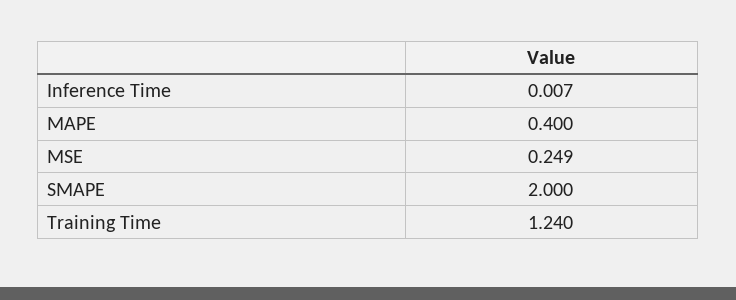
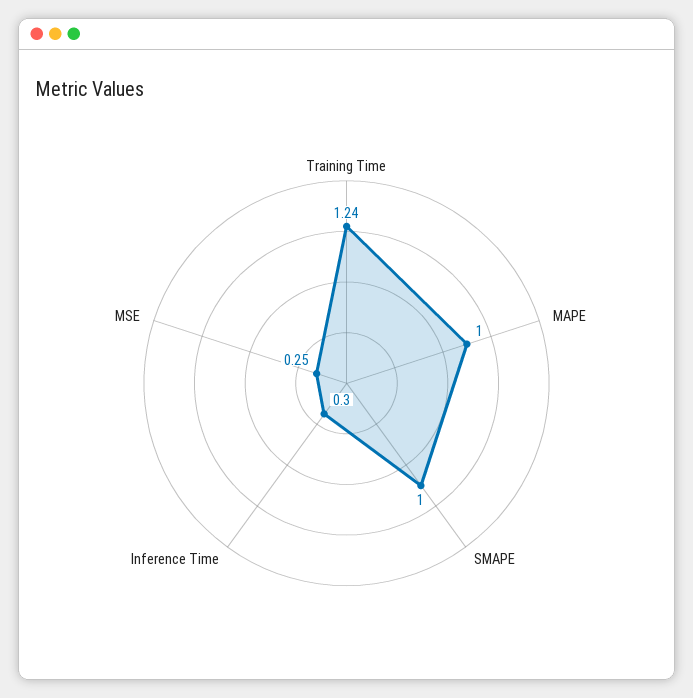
Inference Time: 0.007 -> 0.3
MAPE: 0.4 -> 1
SMAPE: 2 -> 1

